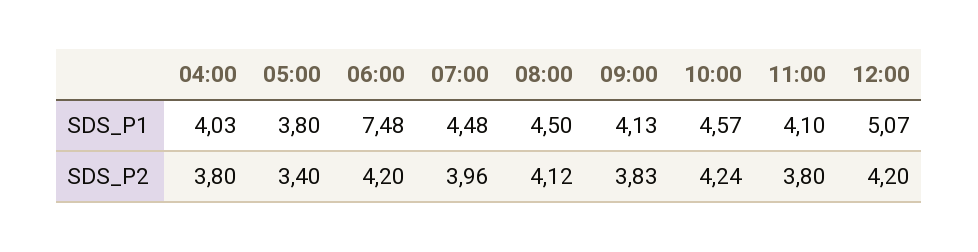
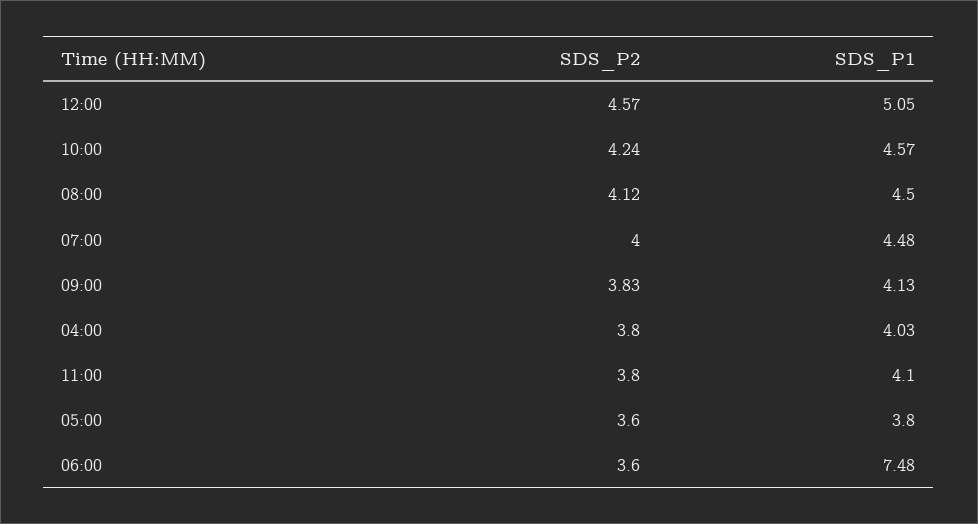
12:00, SDS_P1: 5.07 -> 5.05
05:00, SDS_P2: 3.4 -> 3.6
06:00, SDS_P2: 4.2 -> 3.6
07:00, SDS_P2: 3.96 -> 4
12:00, SDS_P2: 4.2 -> 4.57

